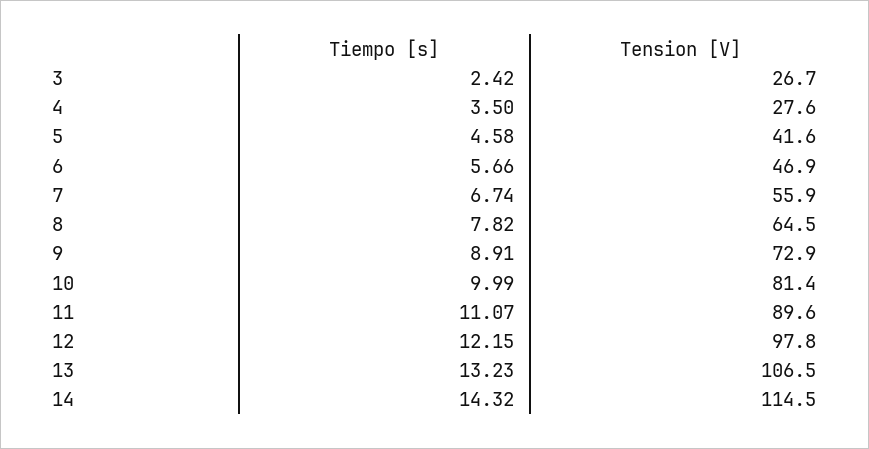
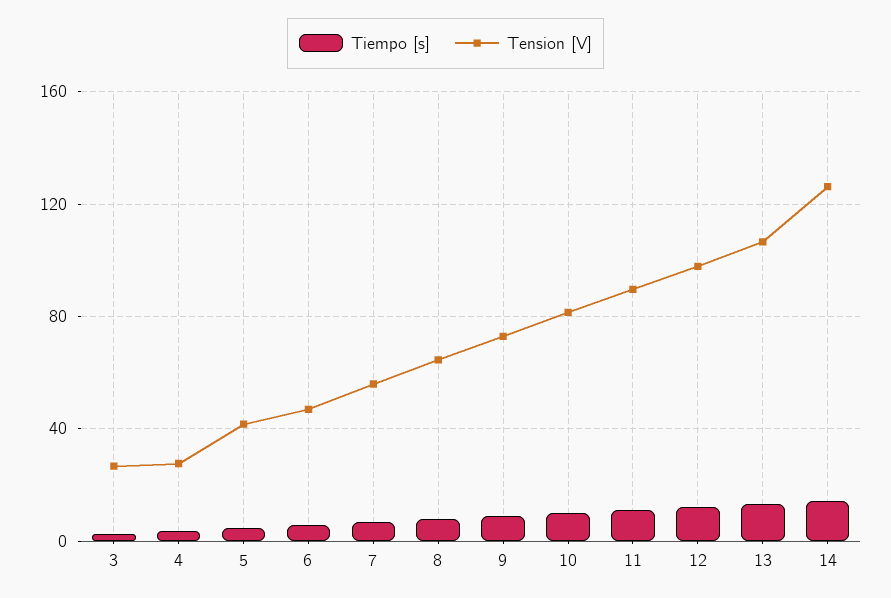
Tension [V], 14: 114.5 -> 125

